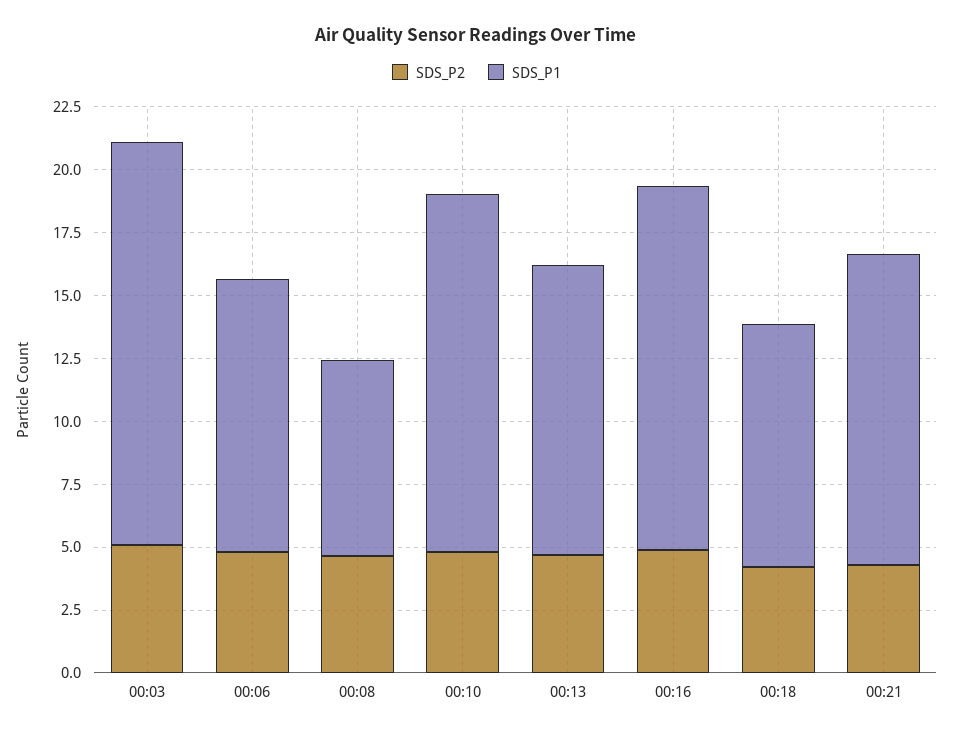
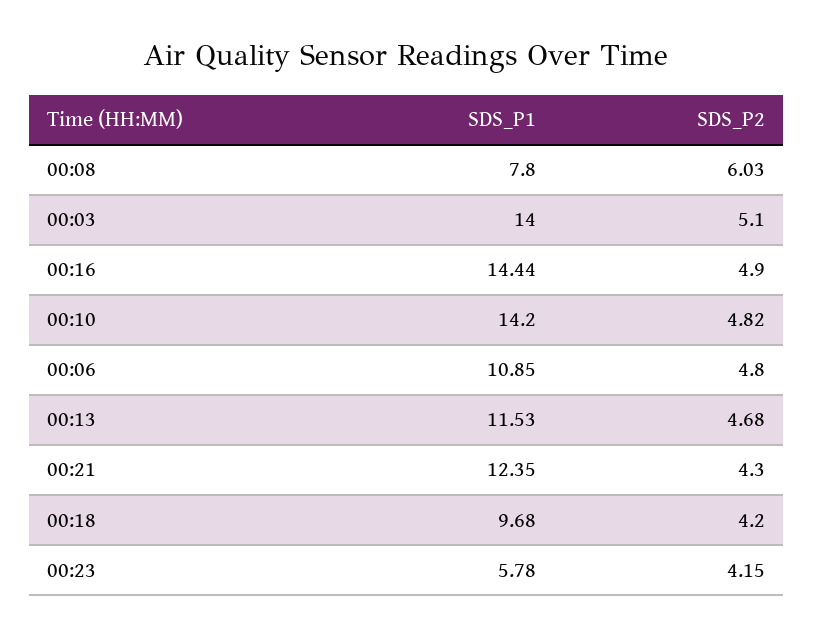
SDS_P1, 00:03: 16 -> 14
SDS_P2, 00:08: 4.5 -> 6.03
SDS_P1, 00:23: none -> 5.78
SDS_P2, 00:23: none -> 4.15

